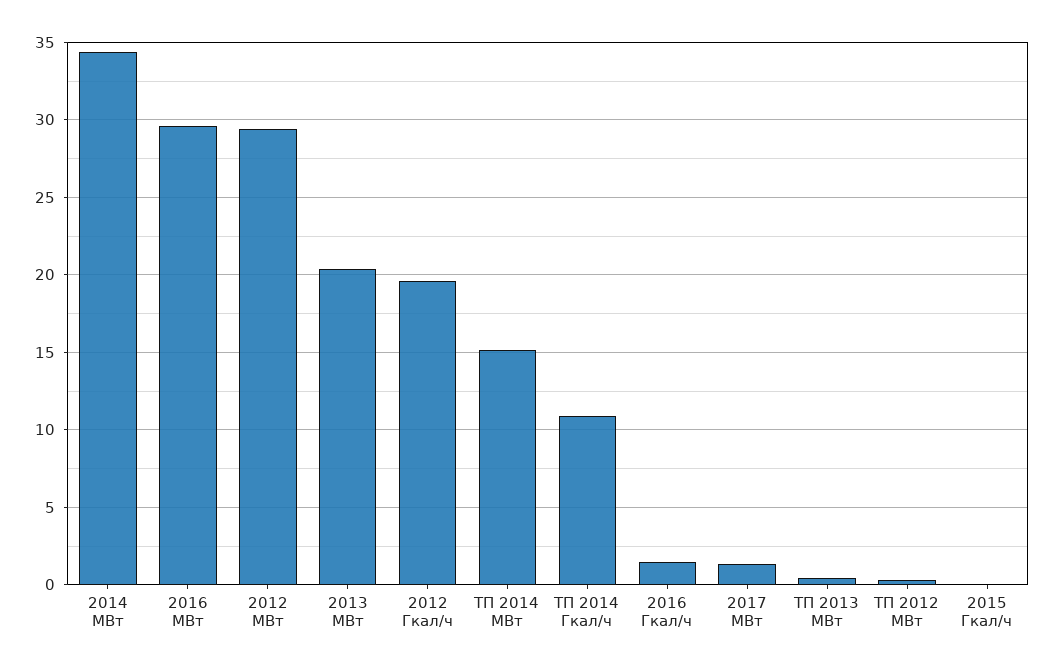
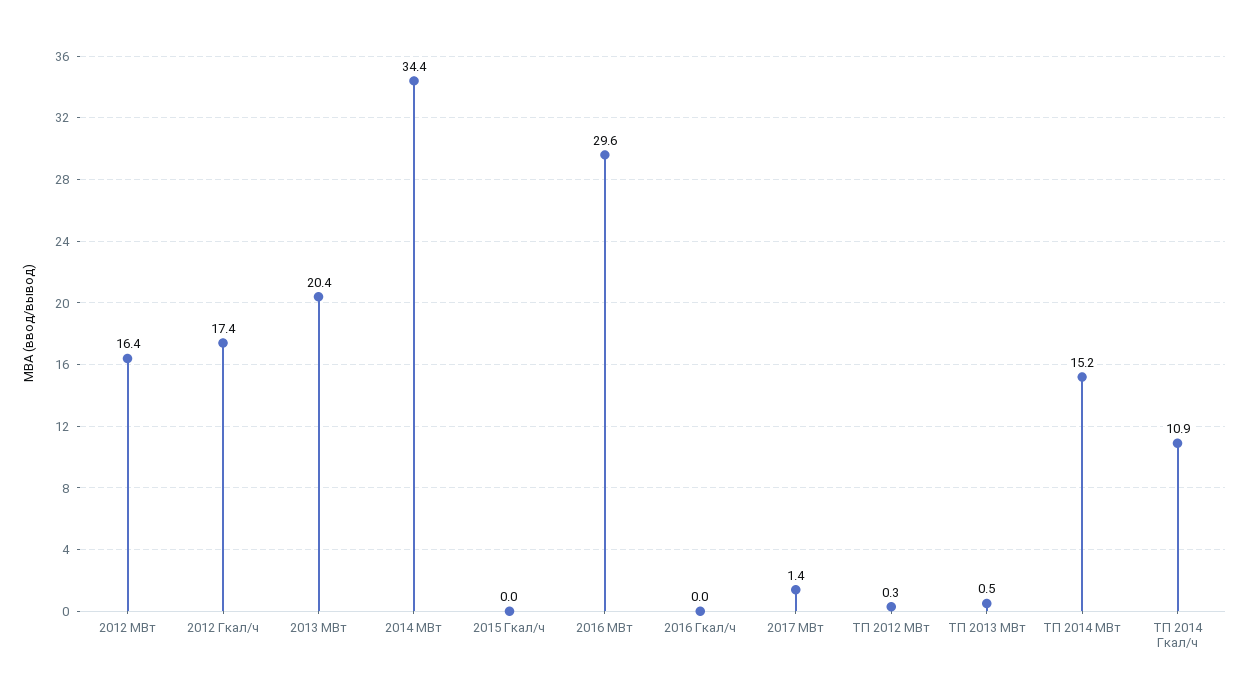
2012 МВт: 29.5 -> 16.4
2012 Гкал/ч: 19.5 -> 17.4
2016 Гкал/ч: 1.5 -> 0

